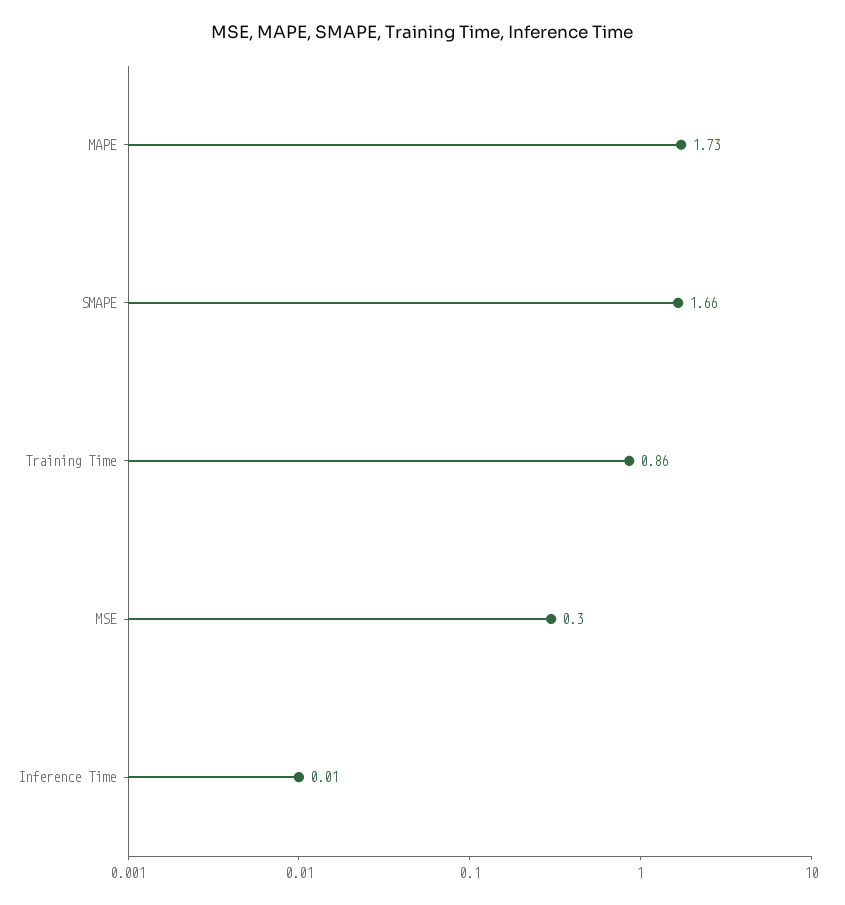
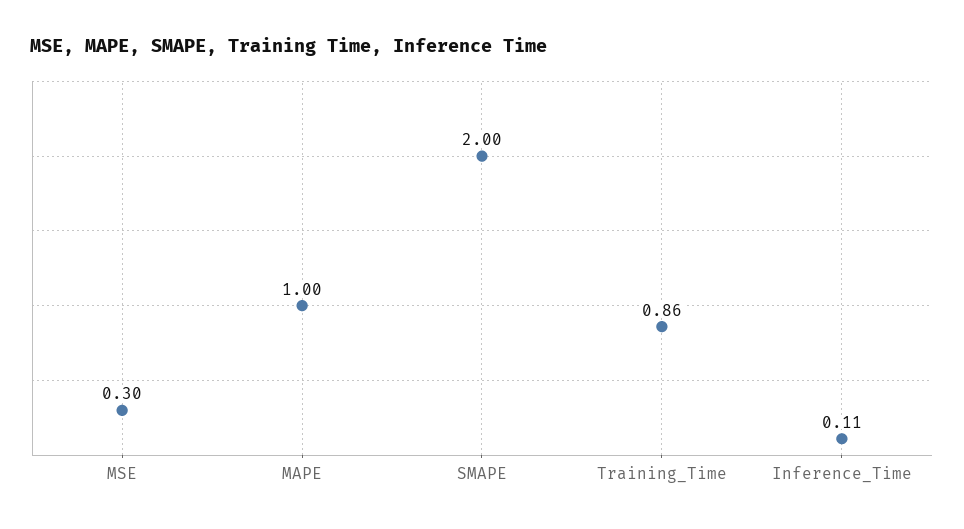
MAPE: 1.73 -> 1
SMAPE: 1.66 -> 2
Inference Time: 0.01 -> 0.11

